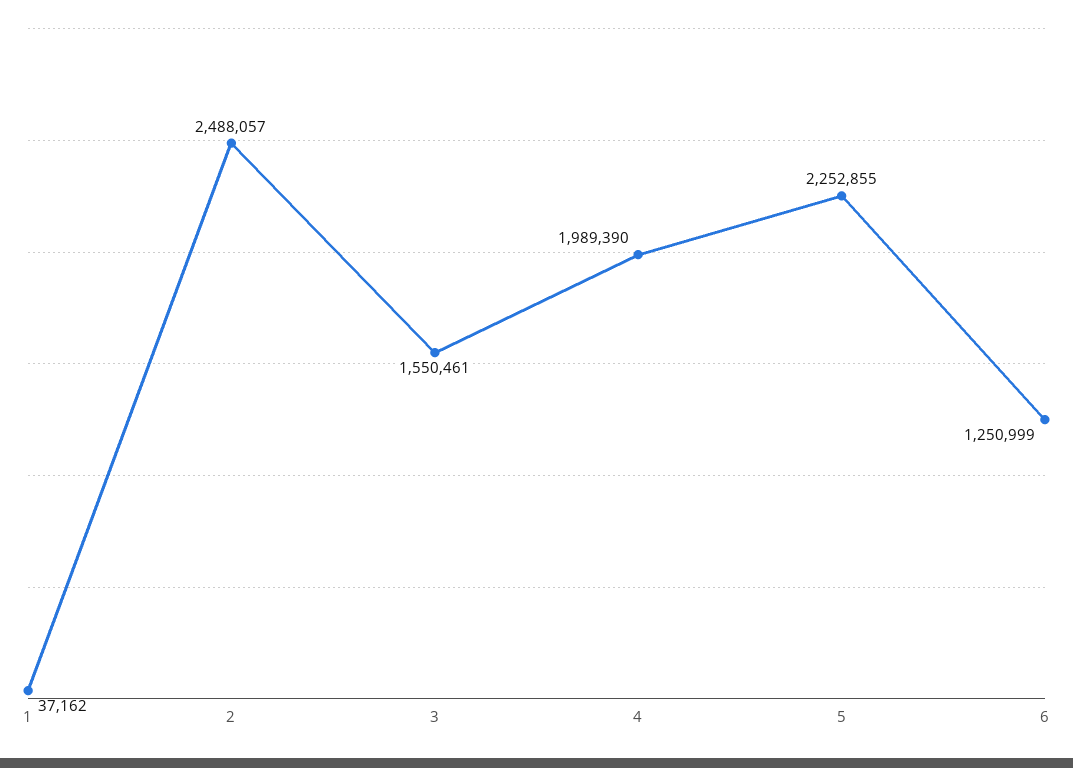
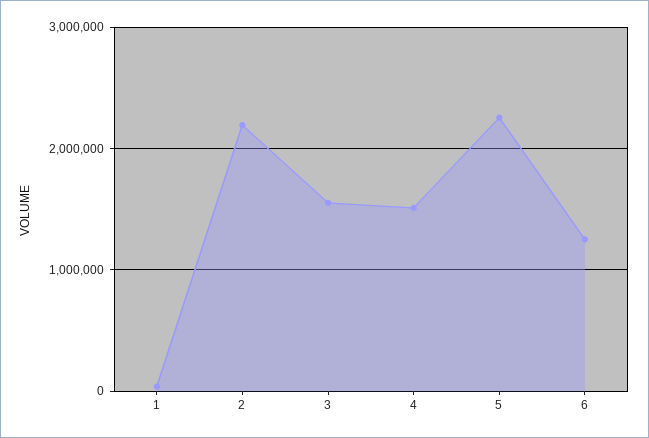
2: 2488057 -> 2200000
4: 1989390 -> 1500000

